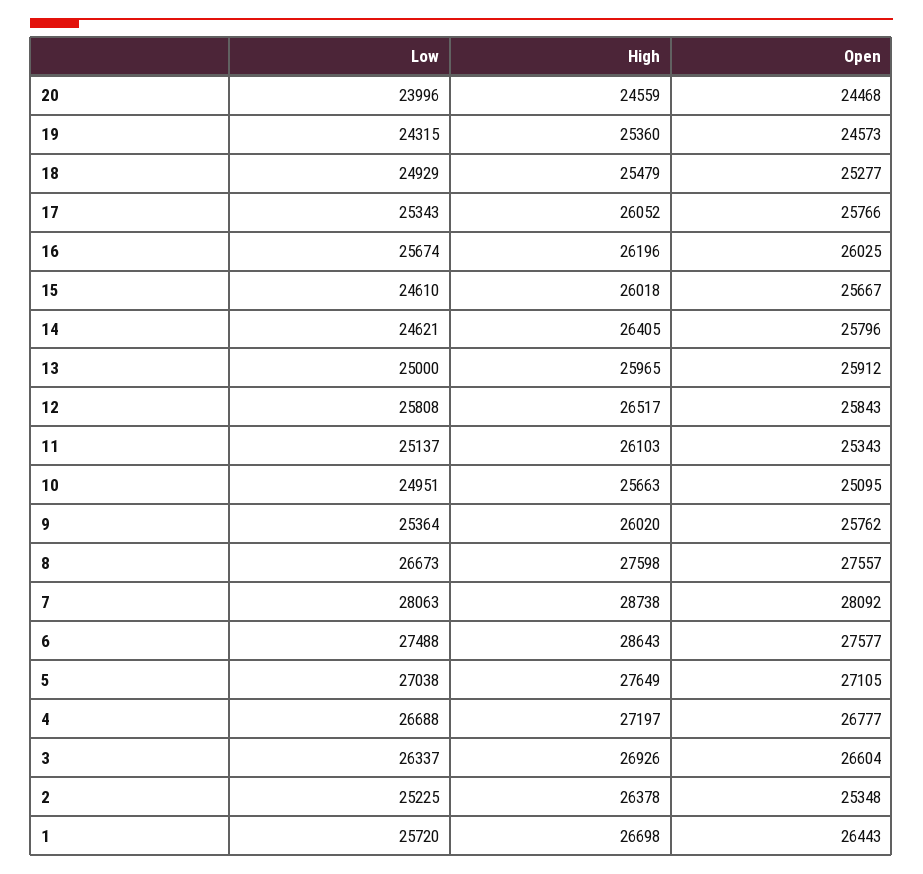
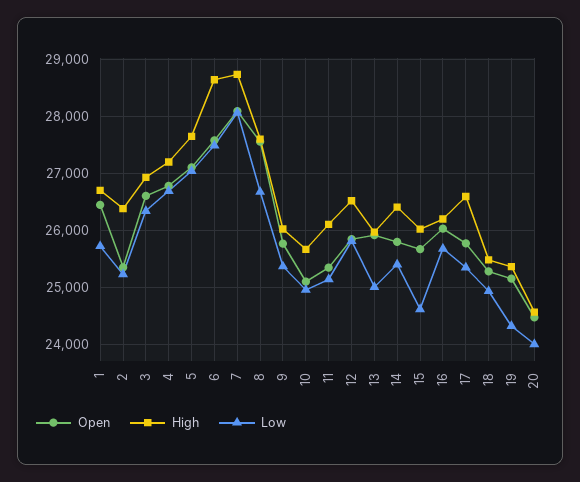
Open, 19: 24573 -> 25200
High, 17: 26052 -> 26600
Low, 14: 24621 -> 25400

